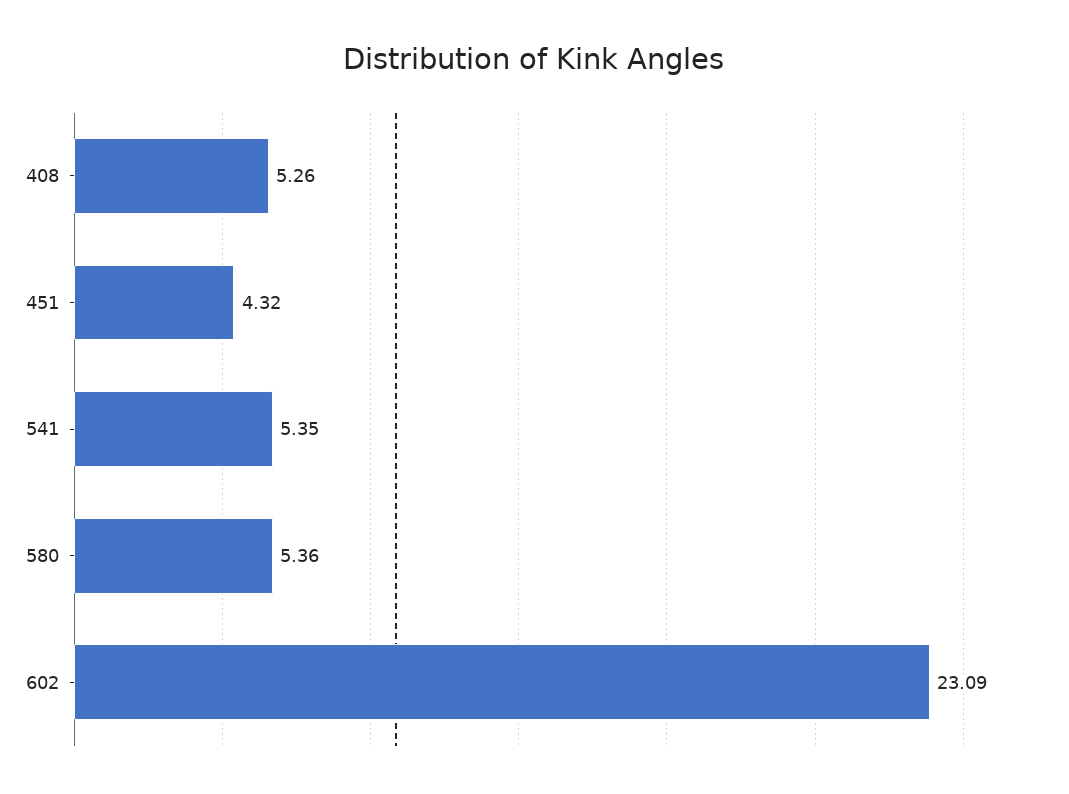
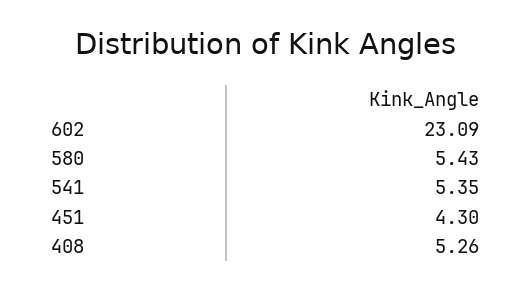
451: 4.32 -> 4.3
580: 5.36 -> 5.43

